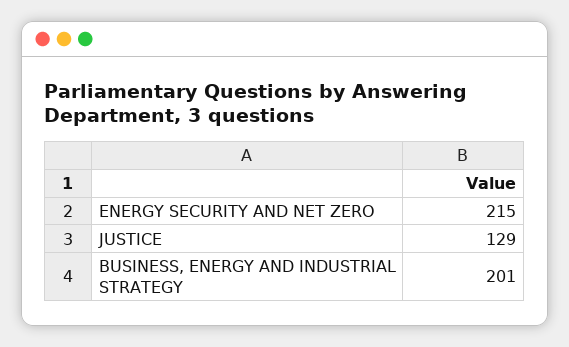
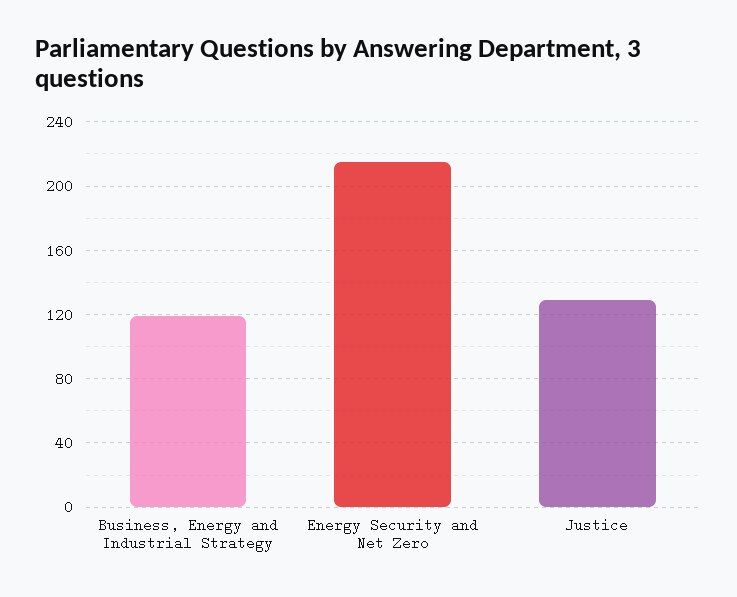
BUSINESS, ENERGY AND INDUSTRIAL STRATEGY: 201 -> 120

